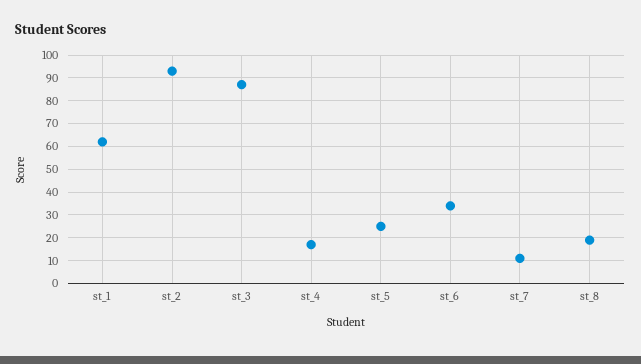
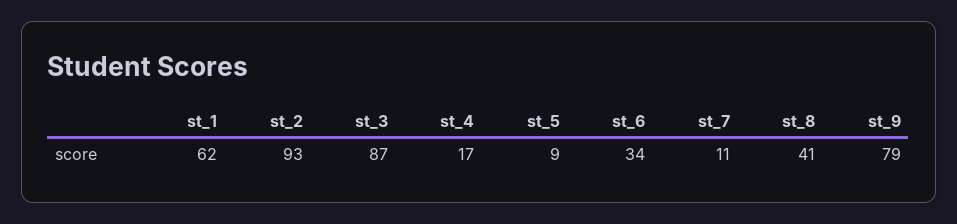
st_5: 25 -> 9
st_8: 20 -> 41
st_9: none -> 79

